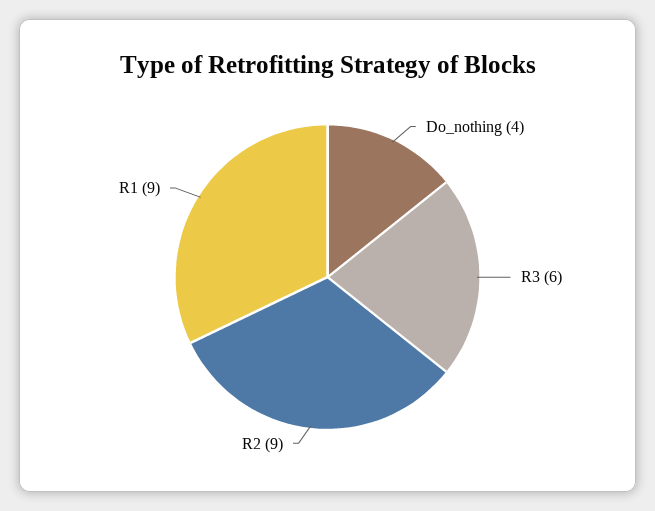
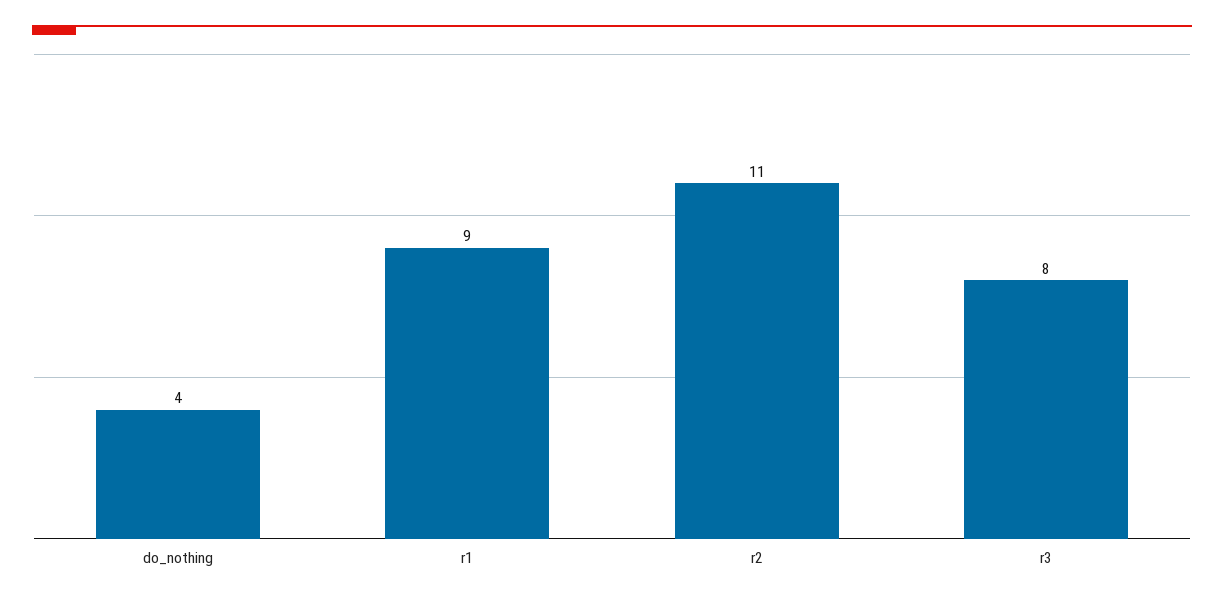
R3: 6 -> 8
R2: 9 -> 11

